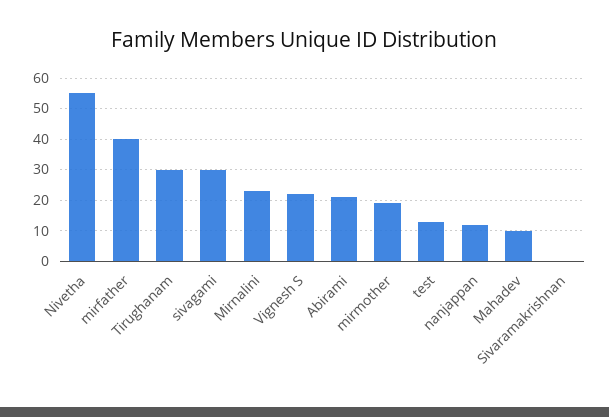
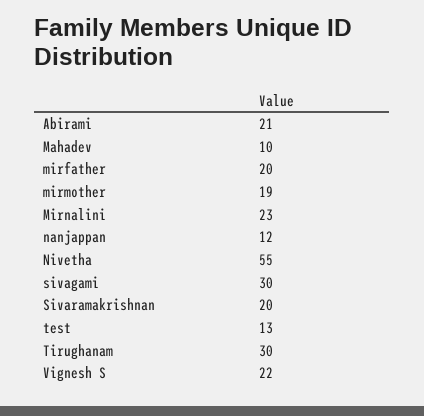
mirfather: 40 -> 20
Sivaramakrishnan: 0 -> 20

